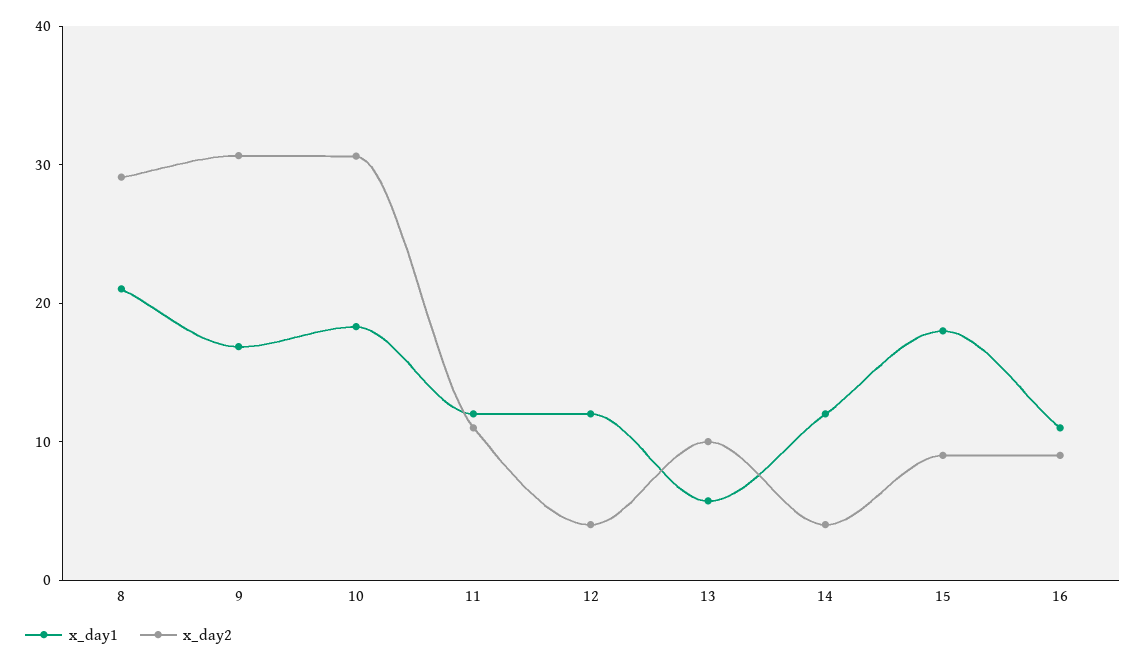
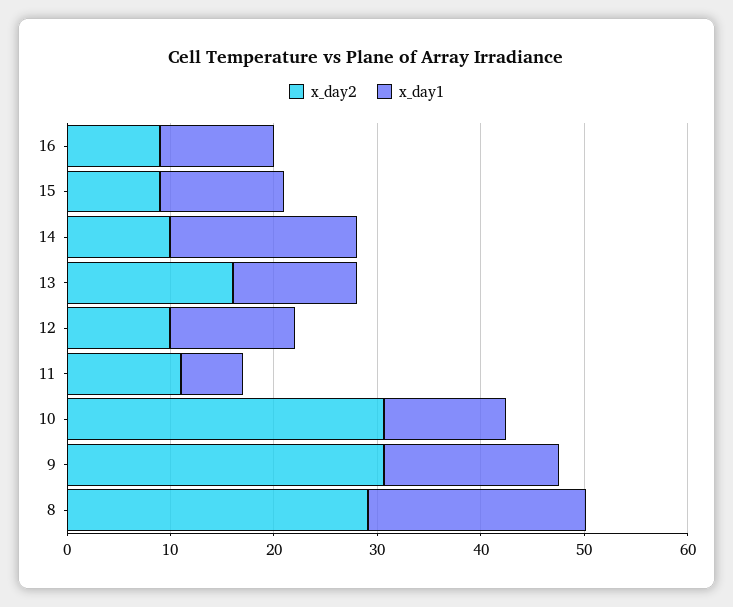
x_day1, 10: 18 -> 12
x_day1, 11: 12 -> 6
x_day2, 12: 4 -> 10
x_day1, 13: 6 -> 12
x_day2, 13: 10 -> 16
x_day1, 14: 12 -> 18
x_day2, 14: 4 -> 10
x_day1, 15: 18 -> 12

